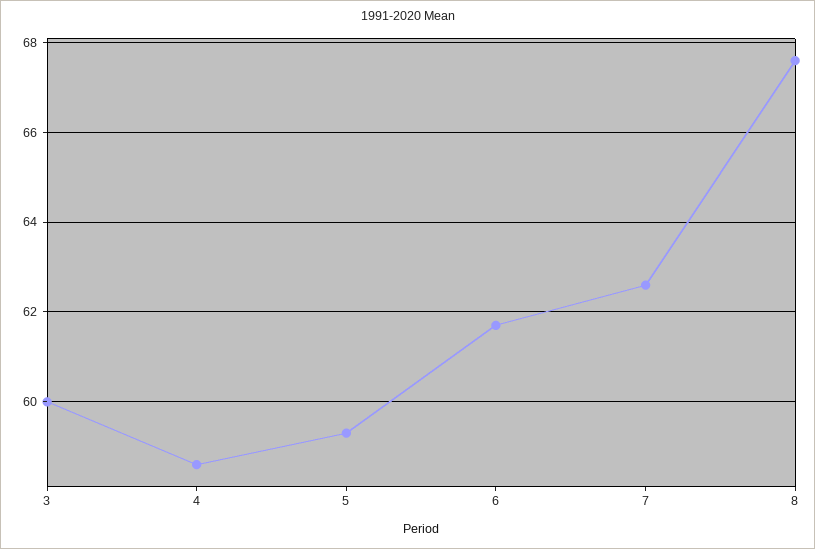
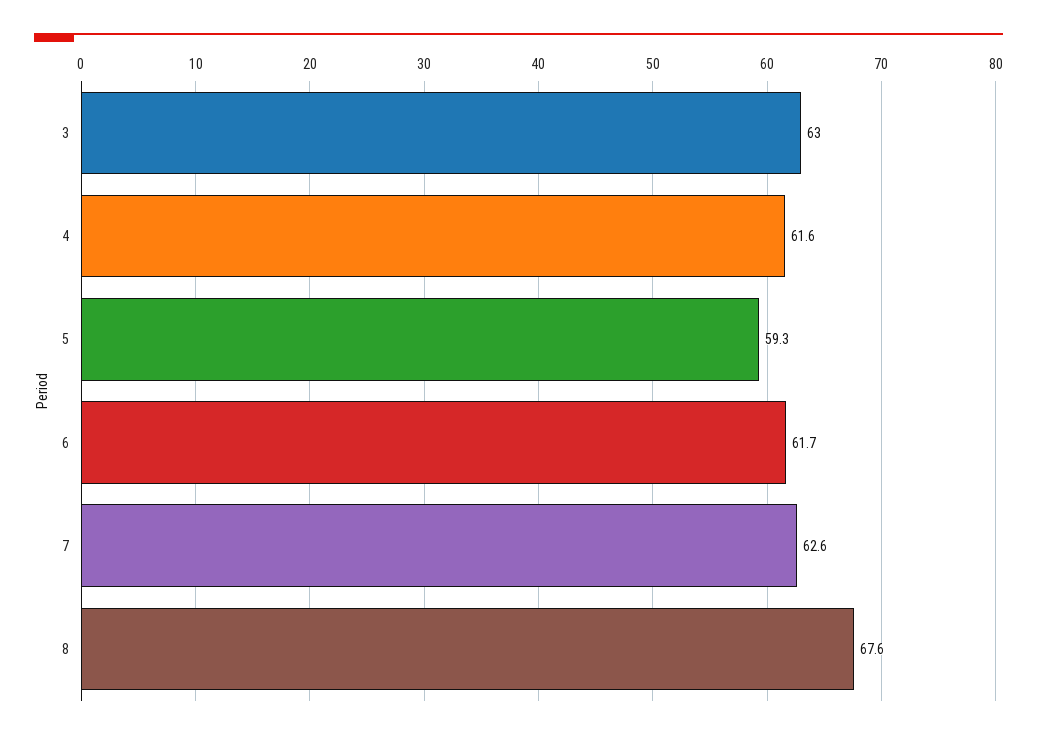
3: 60 -> 63
4: 58.5 -> 61.6

